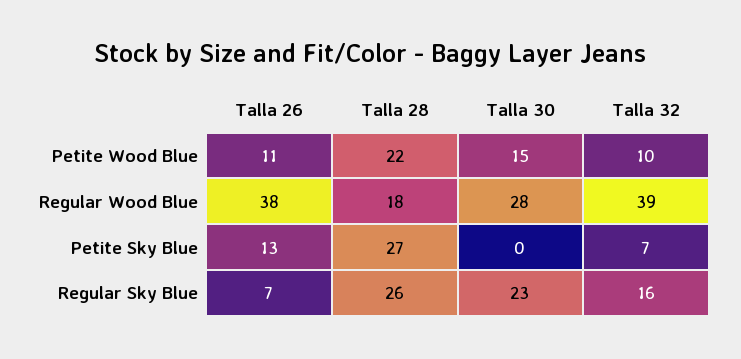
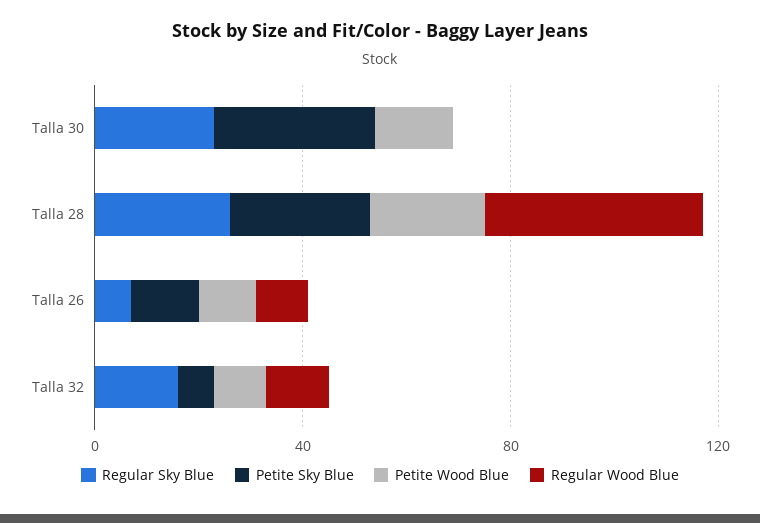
Regular Wood Blue, Talla 26: 38 -> 10
Regular Wood Blue, Talla 28: 18 -> 40
Regular Wood Blue, Talla 30: 28 -> 0
Regular Wood Blue, Talla 32: 39 -> 10
Petite Sky Blue, Talla 30: 0 -> 30

